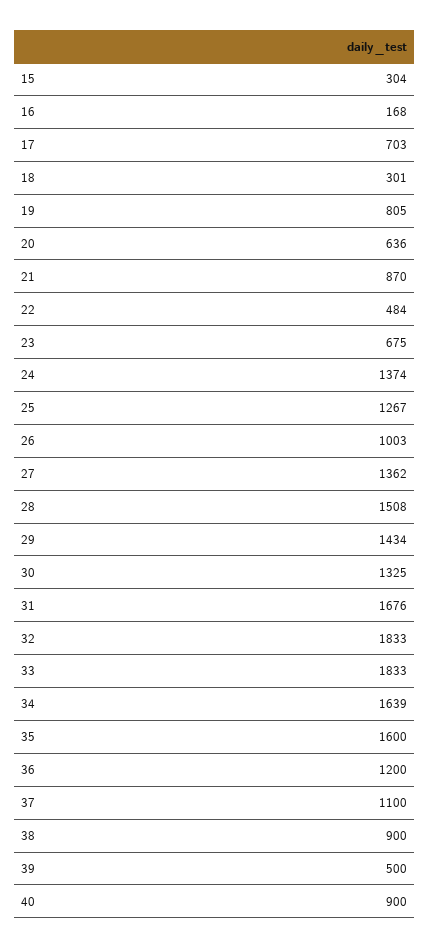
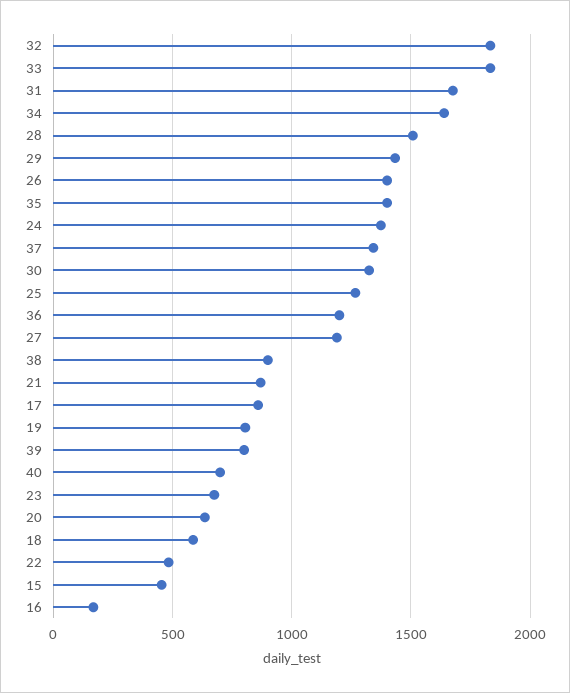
15: 304 -> 450
17: 703 -> 850
18: 301 -> 600
26: 1003 -> 1400
27: 1362 -> 1200
35: 1600 -> 1400
37: 1100 -> 1350
39: 500 -> 800
40: 900 -> 700

